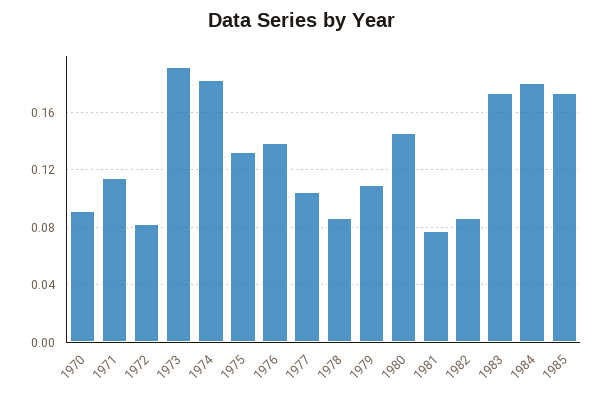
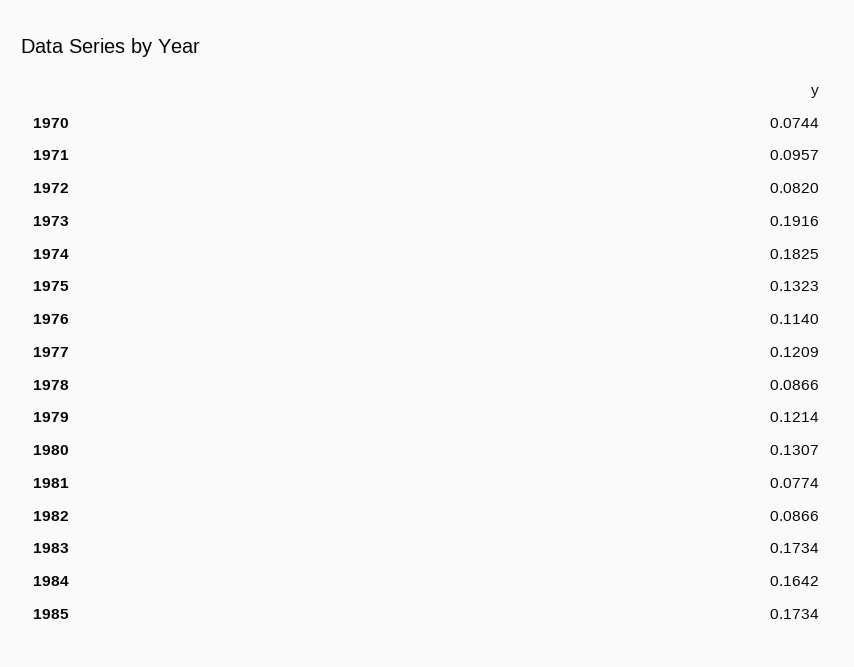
1970: 0.09 -> 0.0744
1971: 0.115 -> 0.0957
1976: 0.14 -> 0.114
1977: 0.105 -> 0.1209
1979: 0.11 -> 0.1214
1980: 0.145 -> 0.1307
1984: 0.18 -> 0.1642

